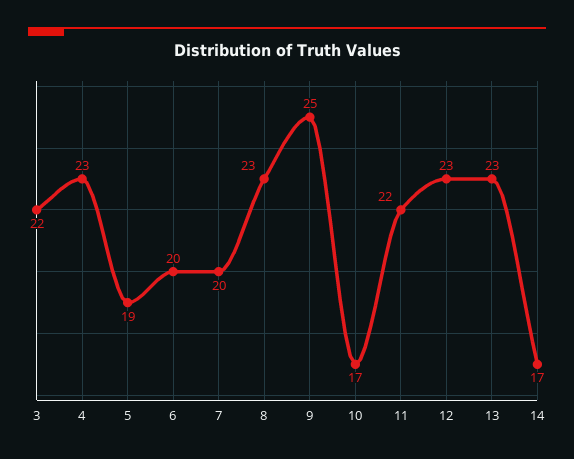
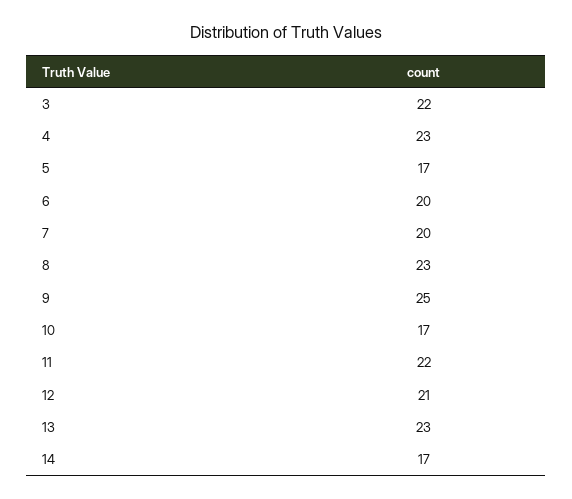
5: 19 -> 17
12: 23 -> 21

